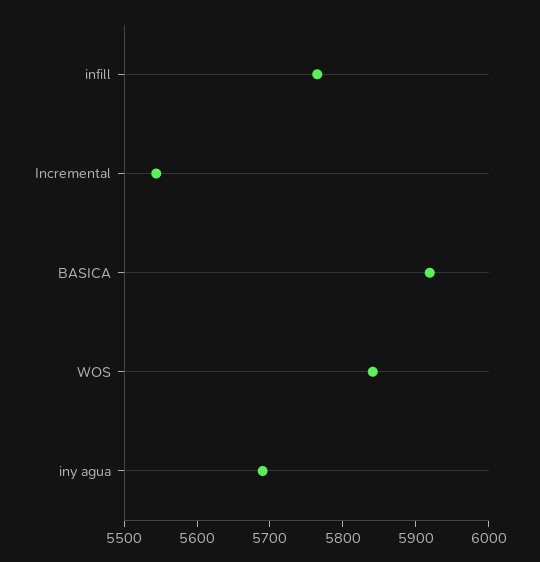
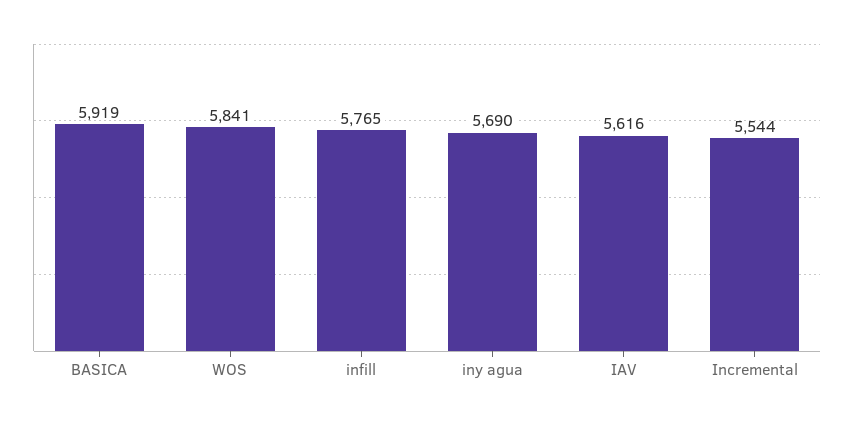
IAV: none -> 5616

